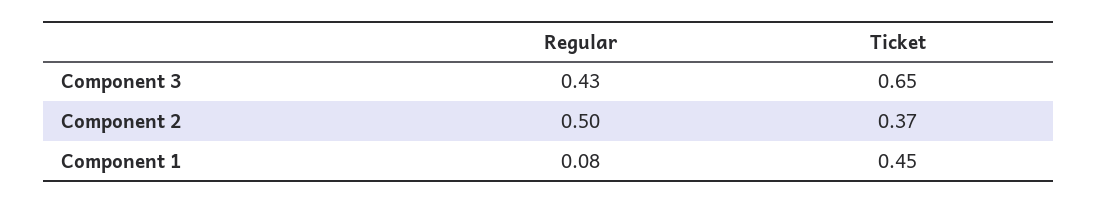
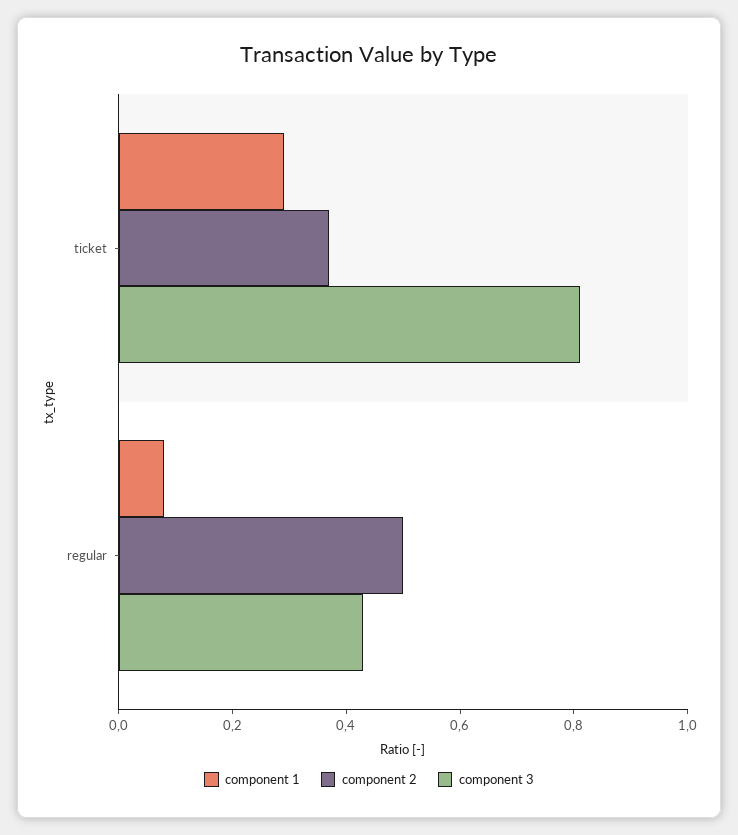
Component 3, Ticket: 0.65 -> 0.8
Component 1, Ticket: 0.45 -> 0.3

